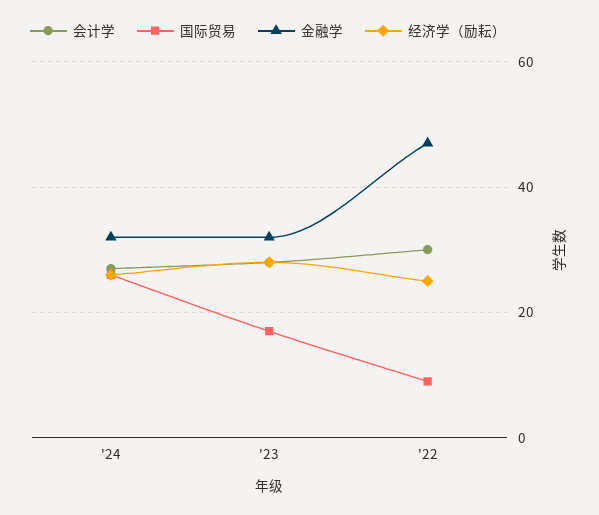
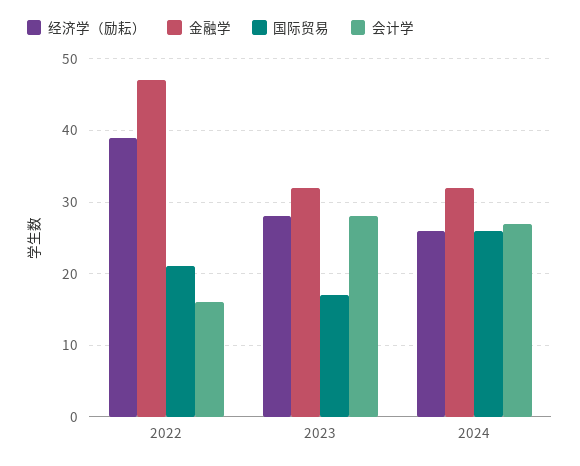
会计学, '22: 30 -> 16
国际贸易, '22: 10 -> 21
经济学（励耘）, '22: 25 -> 39

